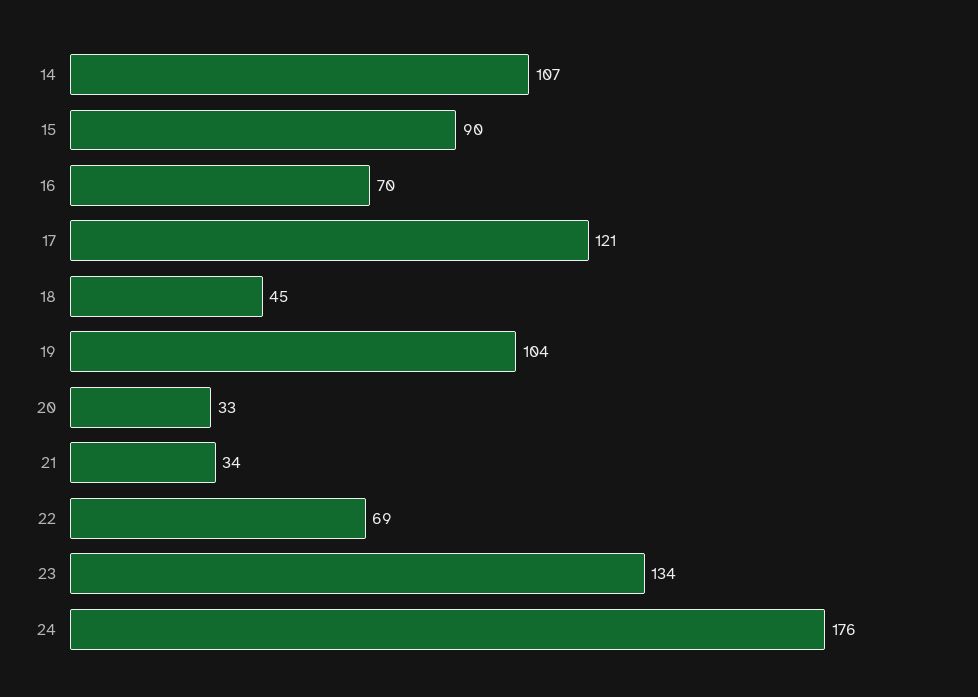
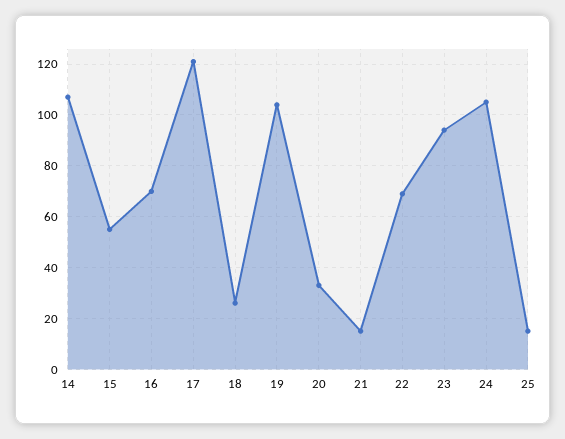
15: 90 -> 55
18: 45 -> 25
21: 34 -> 15
23: 134 -> 95
24: 176 -> 105
25: none -> 15

